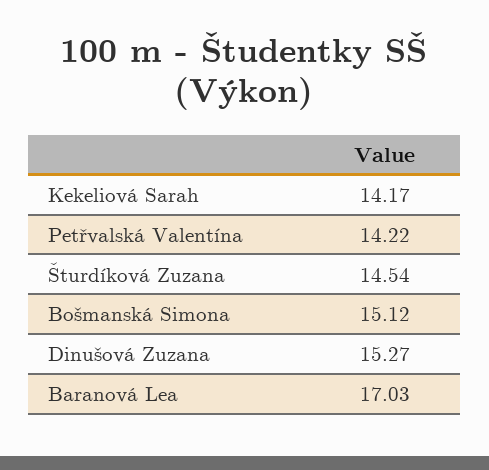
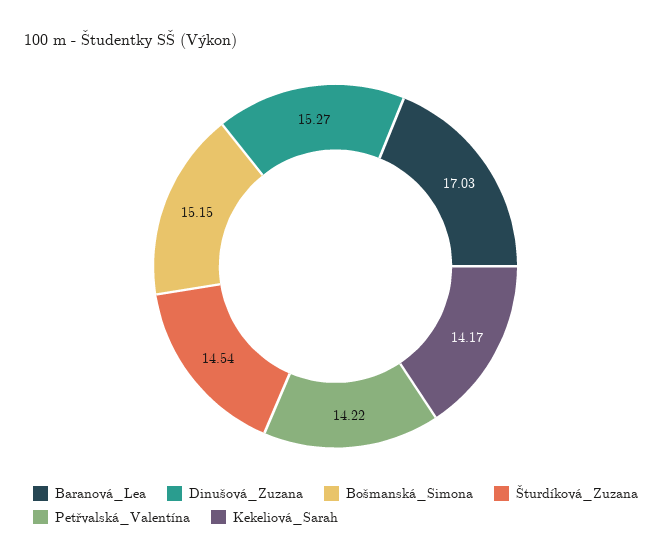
Bošmanská Simona: 15.12 -> 15.15

